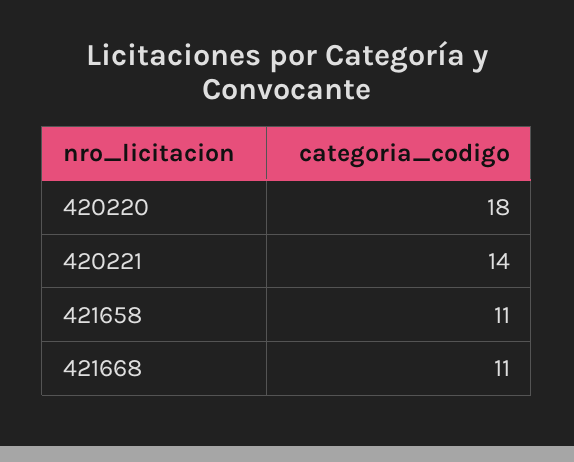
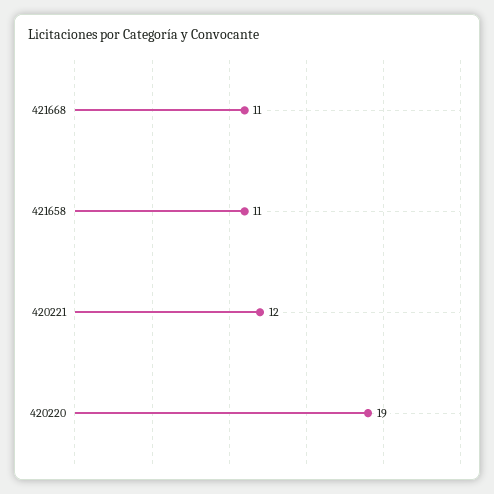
420220: 18 -> 19
420221: 14 -> 12

